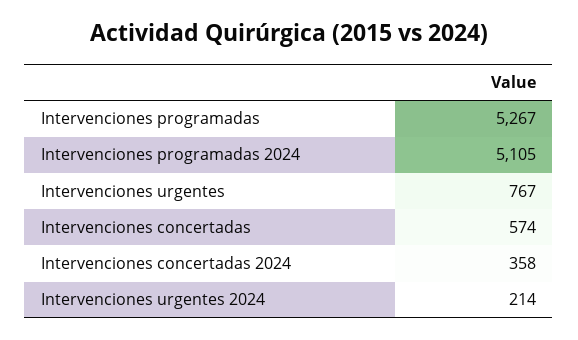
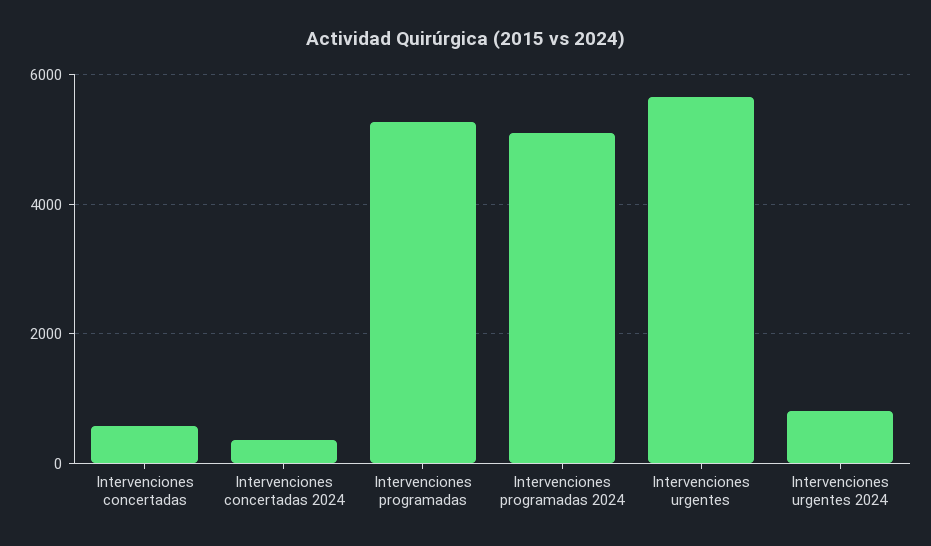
Intervenciones urgentes: 767 -> 5600
Intervenciones urgentes 2024: 214 -> 800

